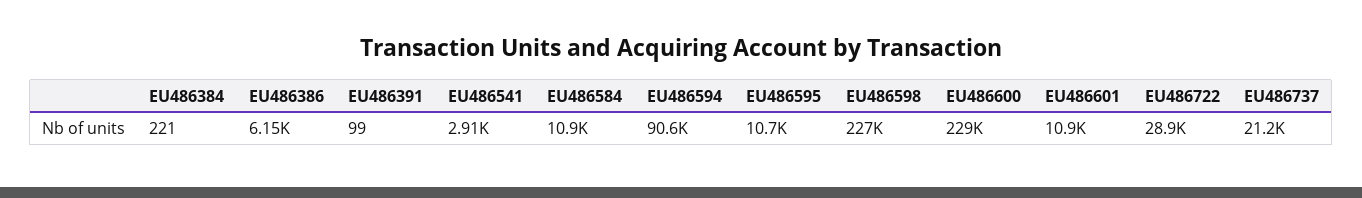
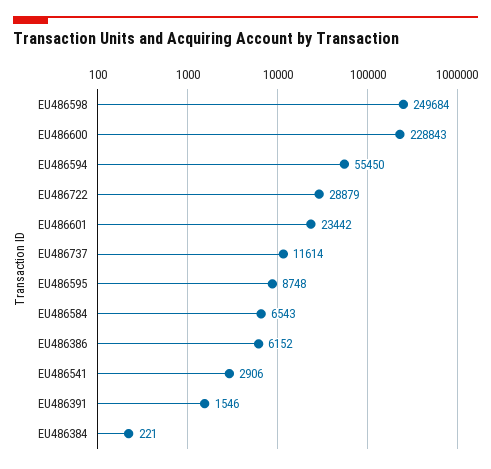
EU486391: 99 -> 1546
EU486584: 10900 -> 6543
EU486594: 90600 -> 55450
EU486595: 10700 -> 8748
EU486598: 227000 -> 249684
EU486601: 10900 -> 23442
EU486737: 21200 -> 11614

